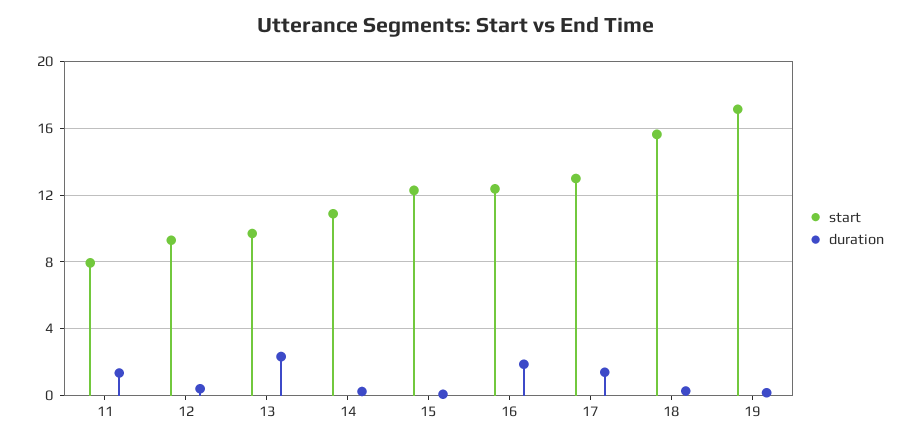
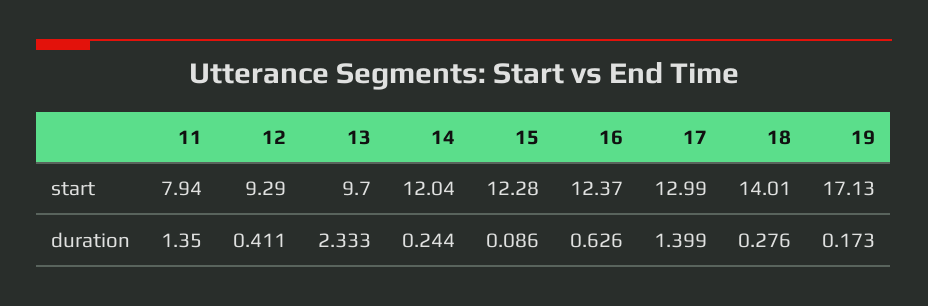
start, 14: 11 -> 12.04
duration, 16: 2 -> 0.626
start, 18: 15.5 -> 14.01

